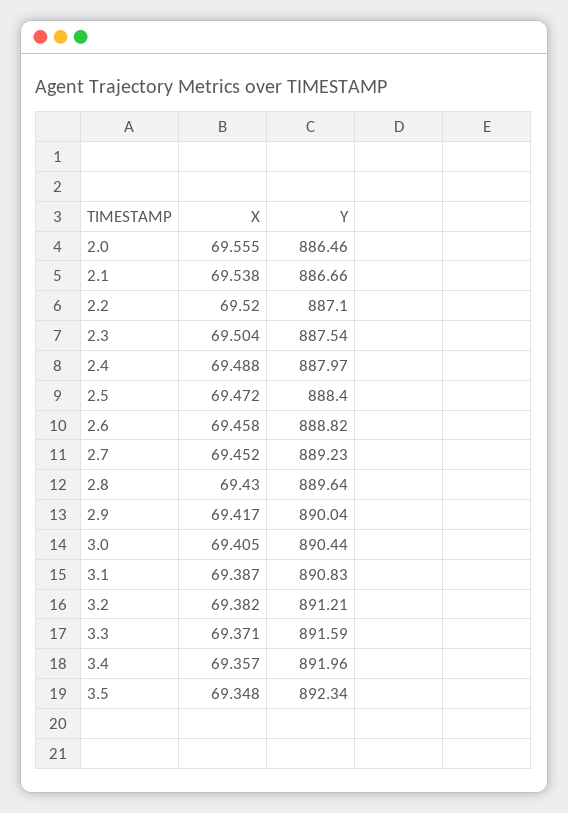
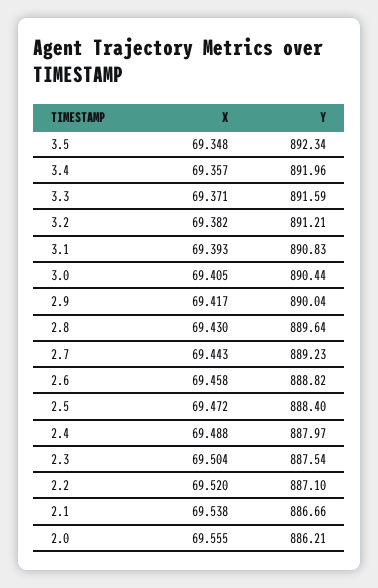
Y, 2.0: 886.46 -> 886.21
X, 2.7: 69.452 -> 69.443
X, 3.1: 69.387 -> 69.393

